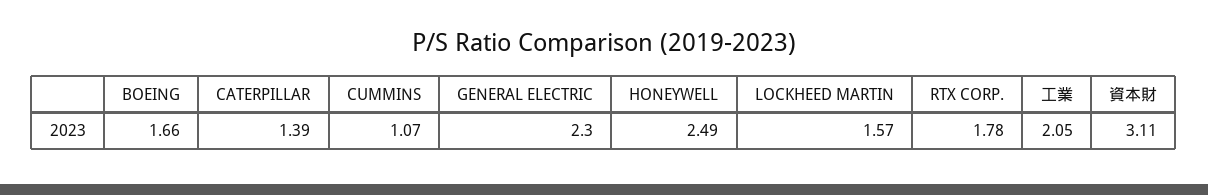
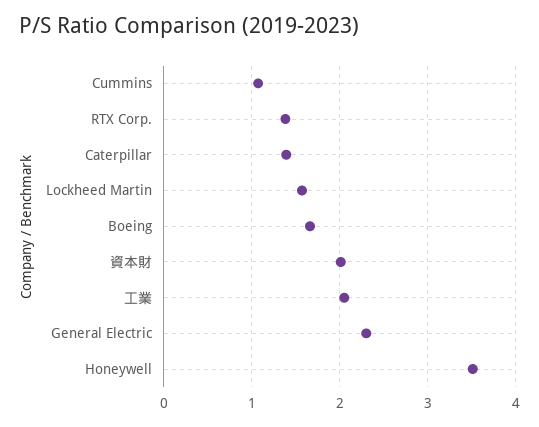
HONEYWELL: 2.49 -> 3.5
RTX CORP.: 1.78 -> 1.4
資本財: 3.11 -> 2

